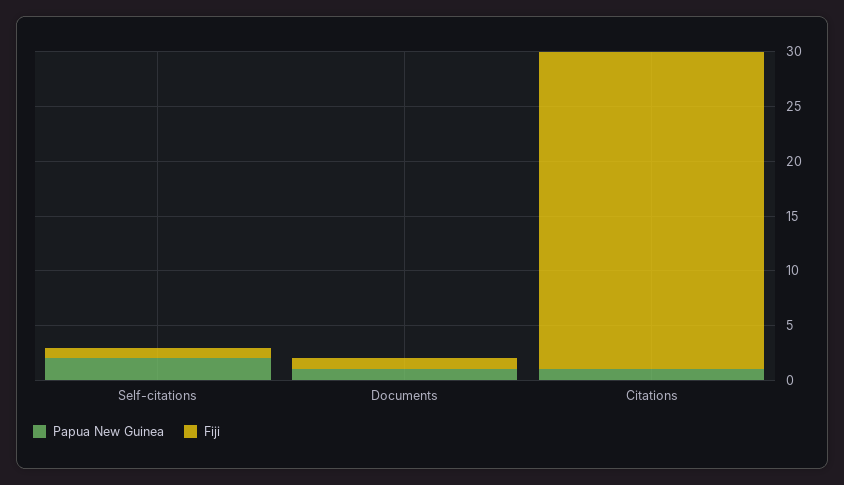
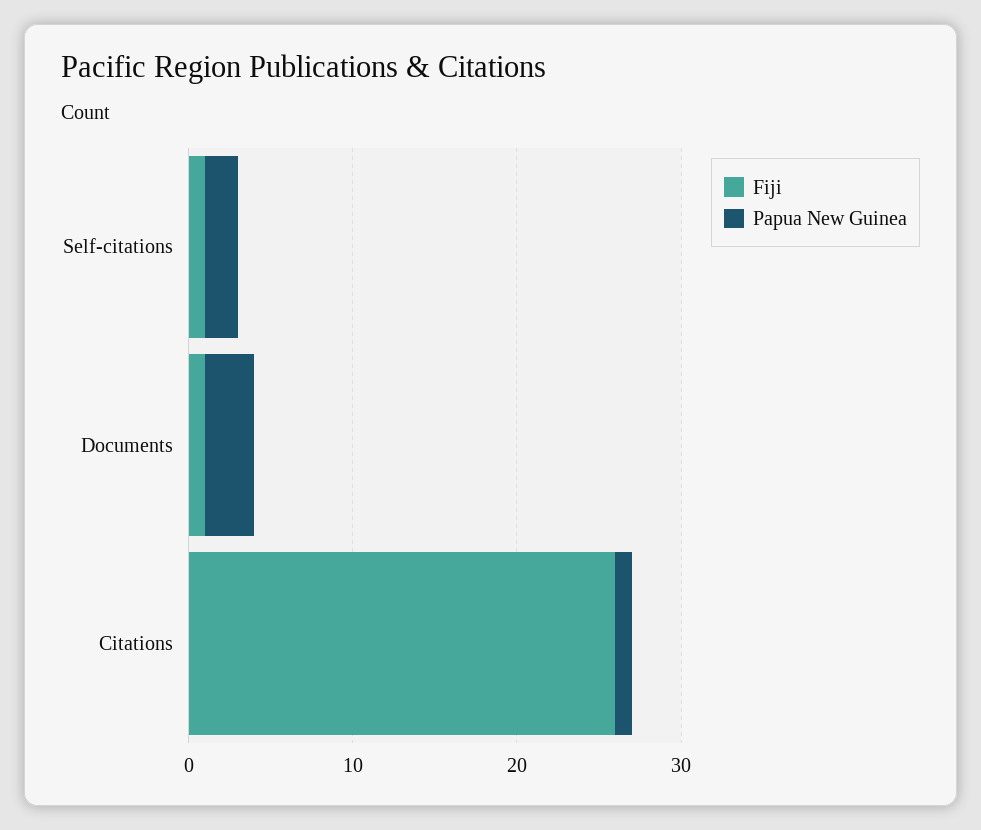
Papua New Guinea, Documents: 1 -> 3
Fiji, Citations: 29 -> 26

